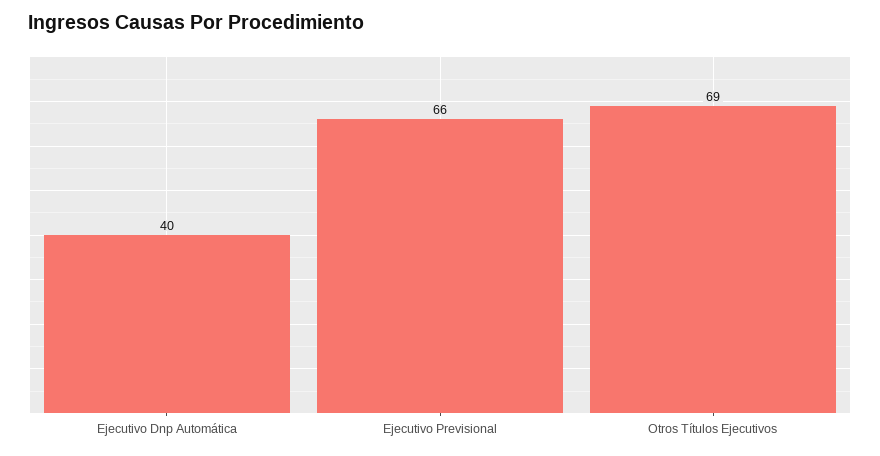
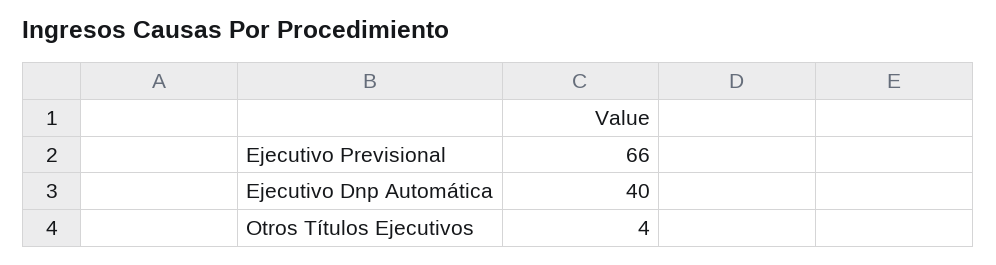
Otros Títulos Ejecutivos: 69 -> 4

